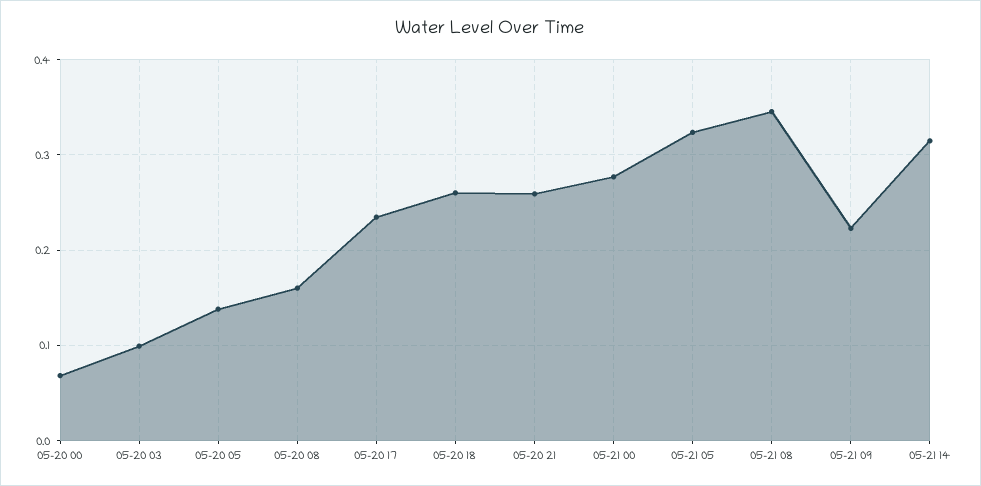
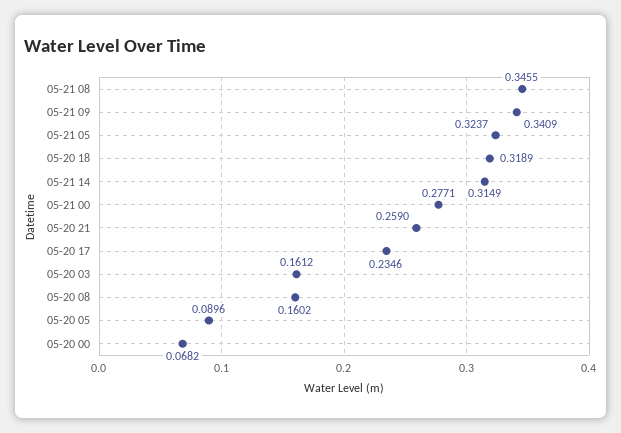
05-20 03: 0.1 -> 0.1612
05-20 05: 0.14 -> 0.0896
05-20 18: 0.26 -> 0.3189
05-21 09: 0.22 -> 0.3409

